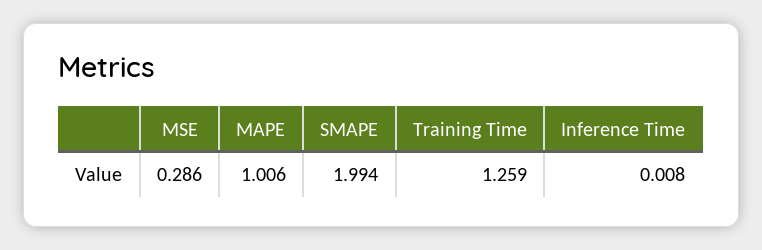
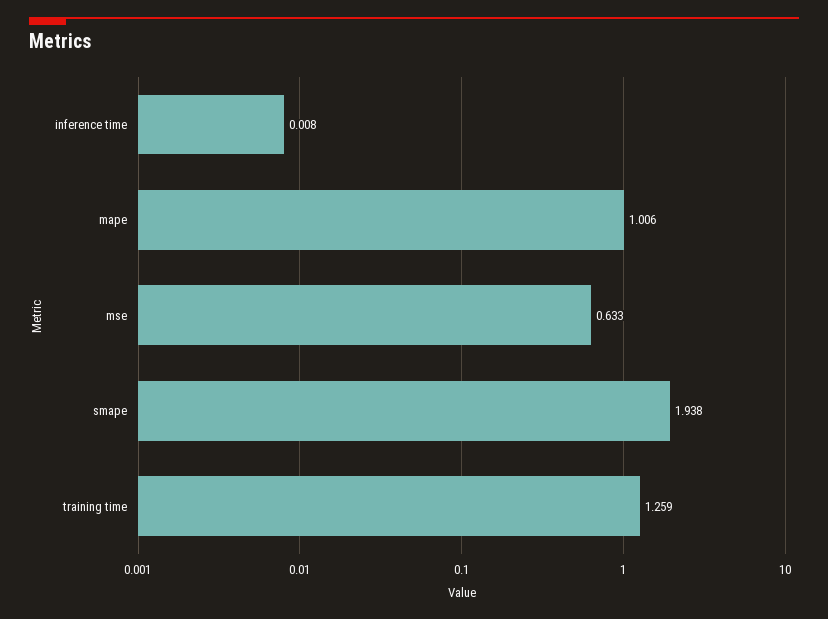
MSE: 0.286 -> 0.633
SMAPE: 1.994 -> 1.938

